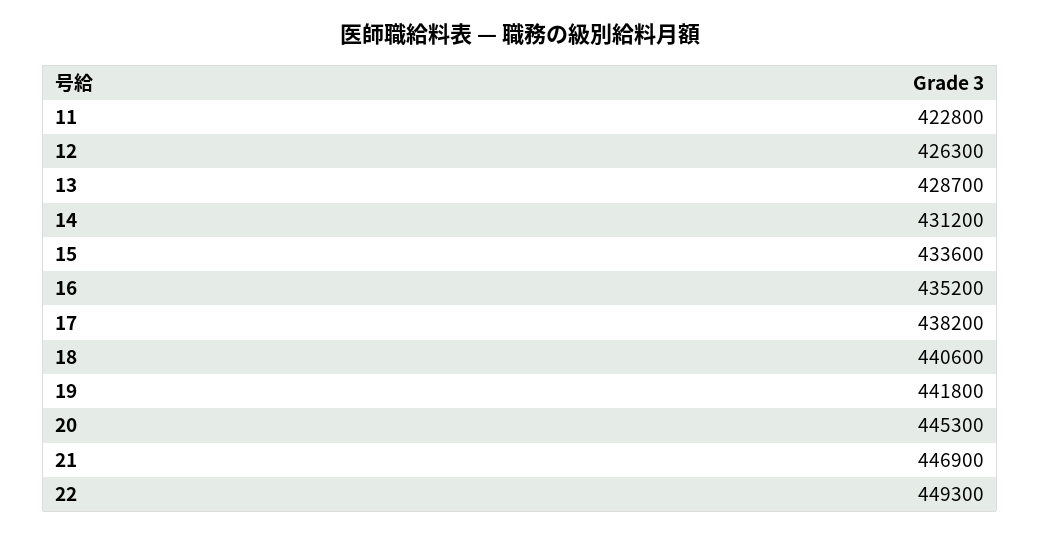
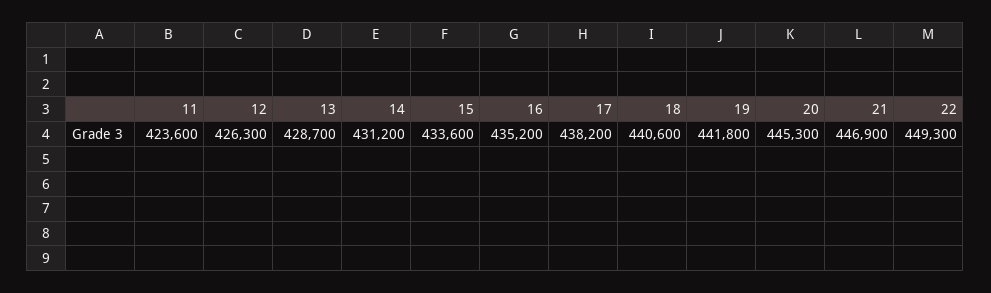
11: 422800 -> 423600

